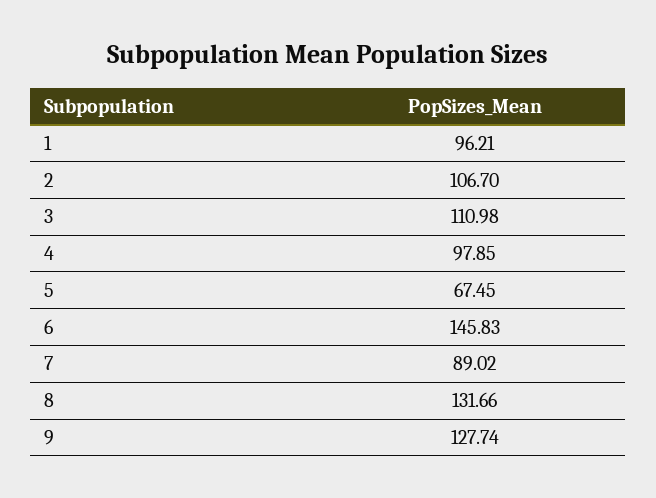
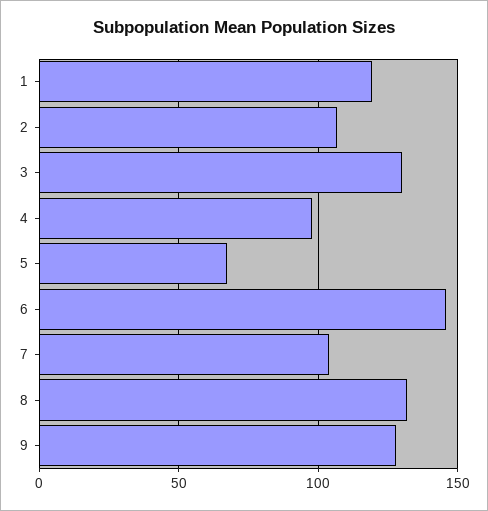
1: 96.21 -> 120
3: 110.98 -> 130
7: 89.02 -> 105

